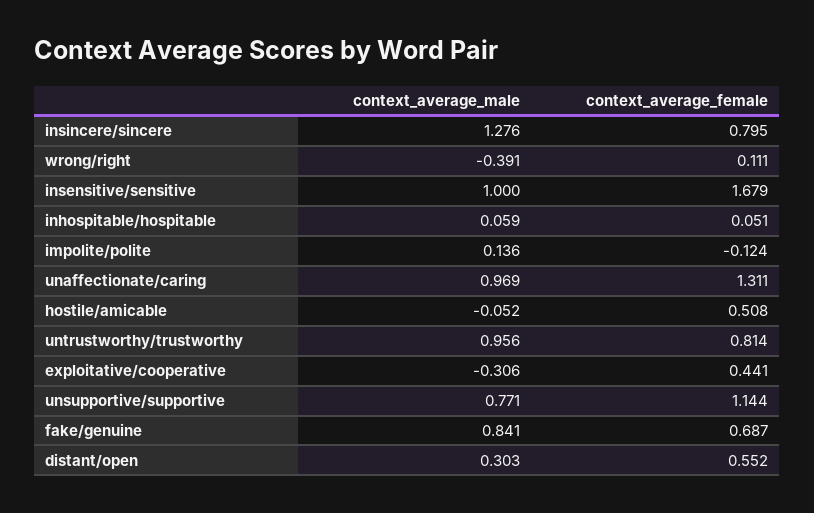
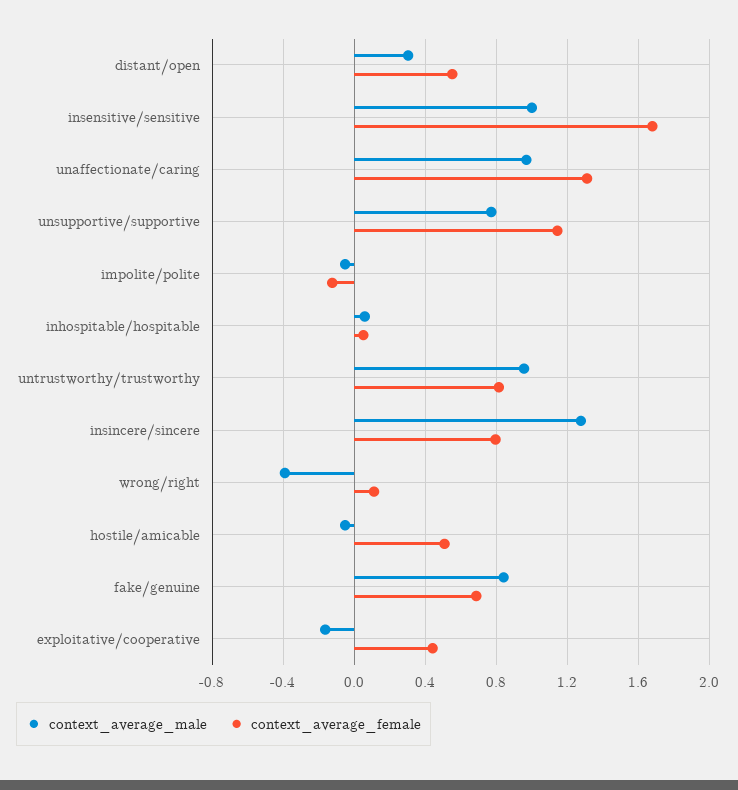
context_average_male, impolite/polite: 0.136 -> -0.05
context_average_male, exploitative/cooperative: -0.306 -> -0.15

